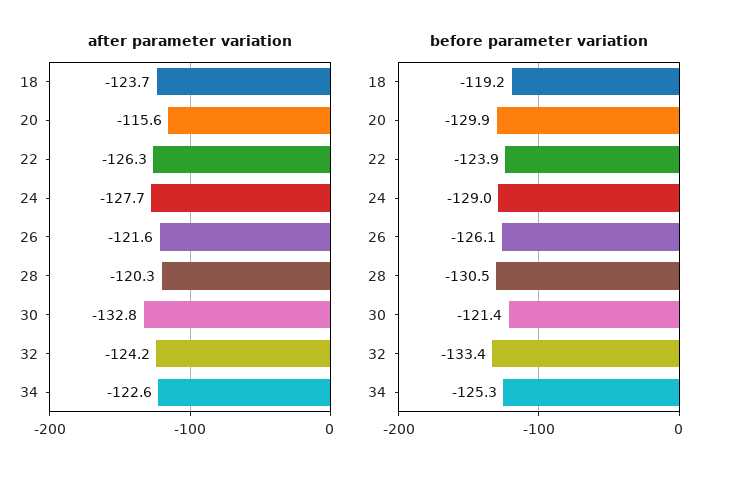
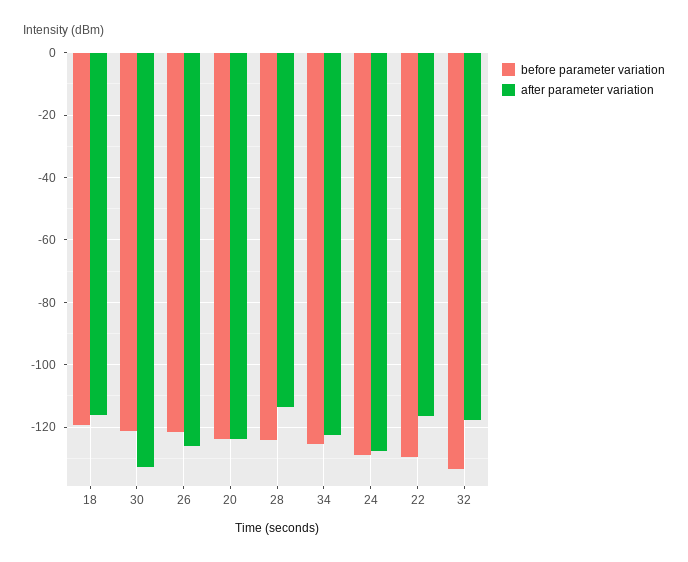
after parameter variation, 18: -123.7 -> -116
after parameter variation, 20: -115.6 -> -124
after parameter variation, 22: -126.3 -> -116
after parameter variation, 26: -121.6 -> -126
after parameter variation, 28: -120.3 -> -114
after parameter variation, 32: -124.2 -> -118
before parameter variation, 20: -129.9 -> -124
before parameter variation, 22: -123.9 -> -130
before parameter variation, 26: -126.1 -> -122
before parameter variation, 28: -130.5 -> -124

